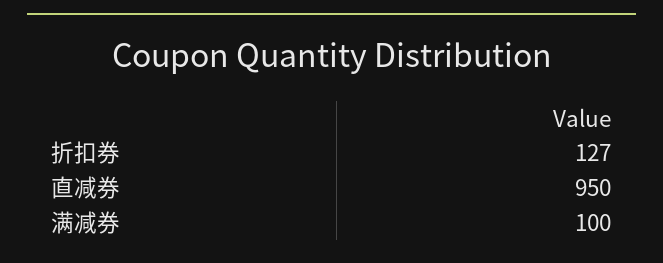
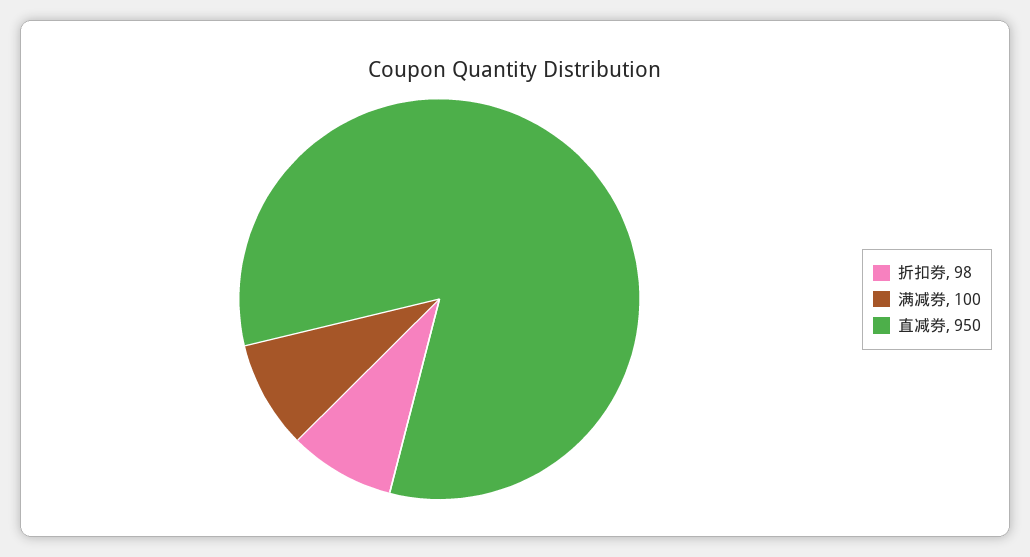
折扣券: 127 -> 98

